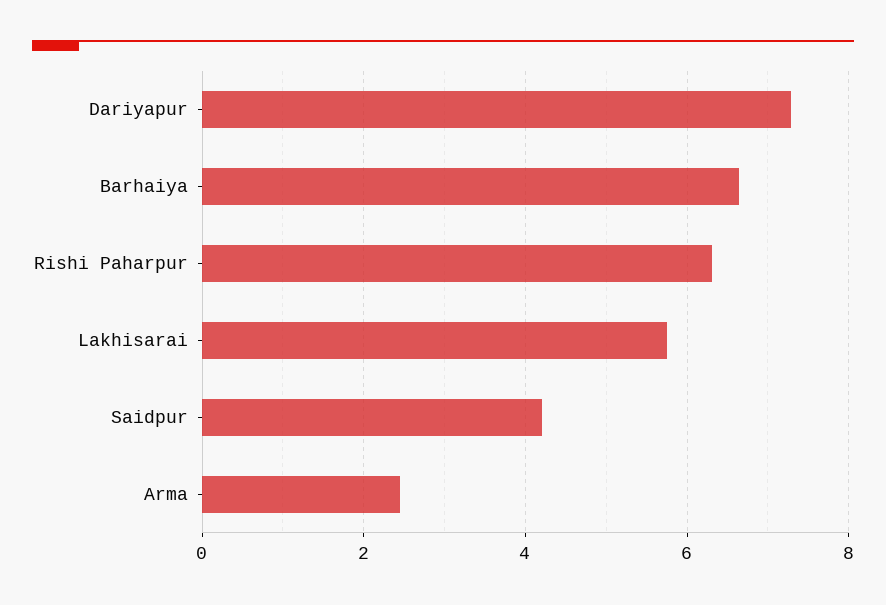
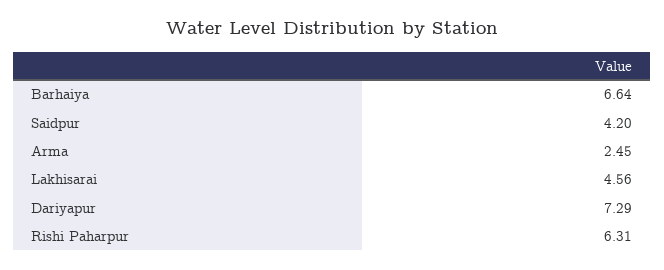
Lakhisarai: 5.8 -> 4.56

